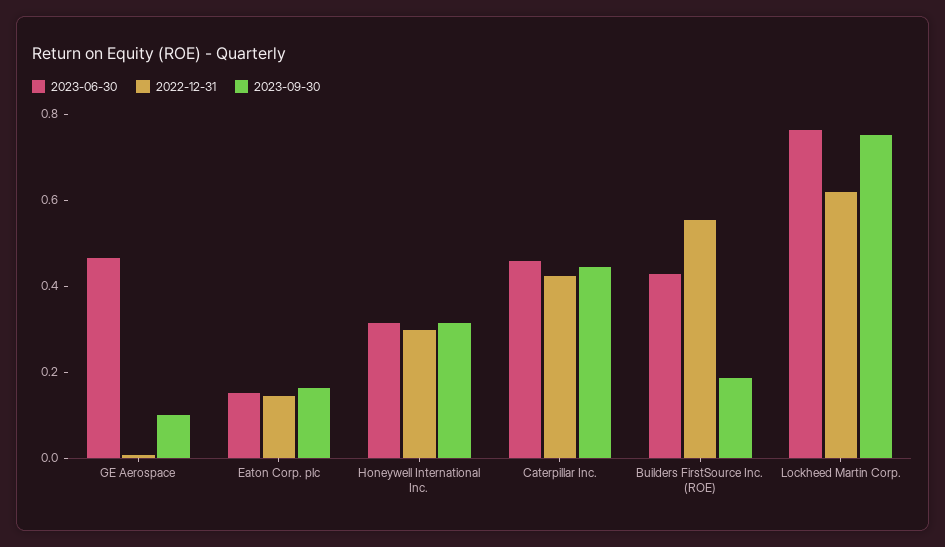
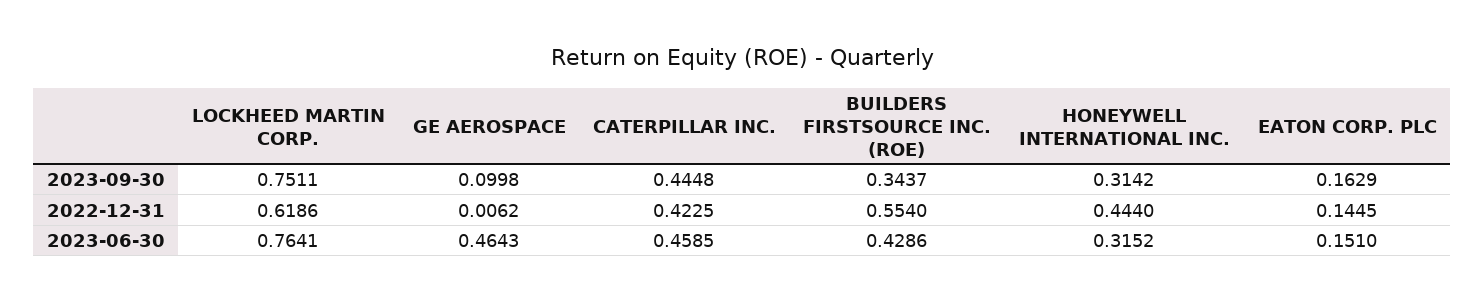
2022-12-31, Honeywell International Inc.: 0.3 -> 0.444
2023-09-30, Builders FirstSource Inc. (ROE): 0.2 -> 0.3437

